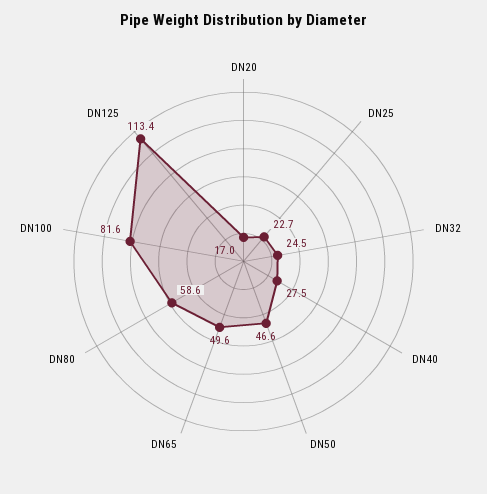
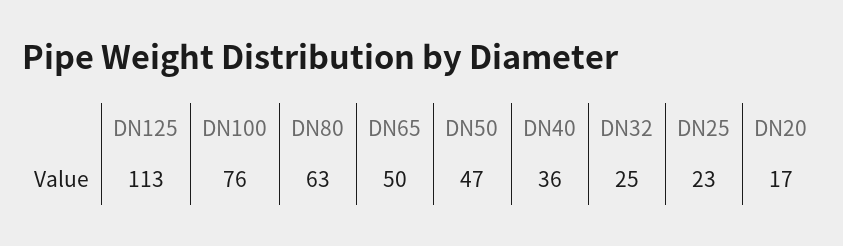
DN40: 27.5 -> 36
DN80: 58.6 -> 63
DN100: 81.6 -> 76

